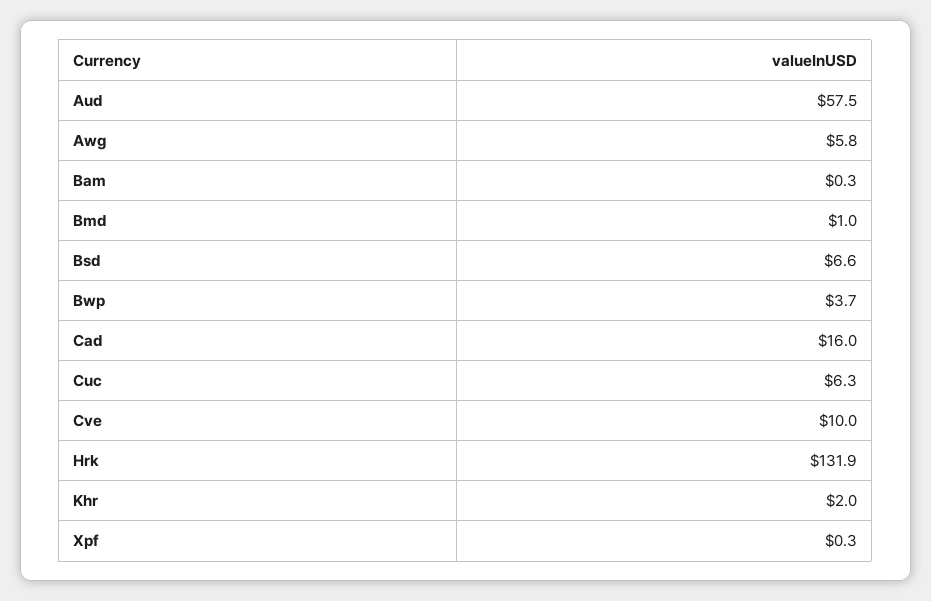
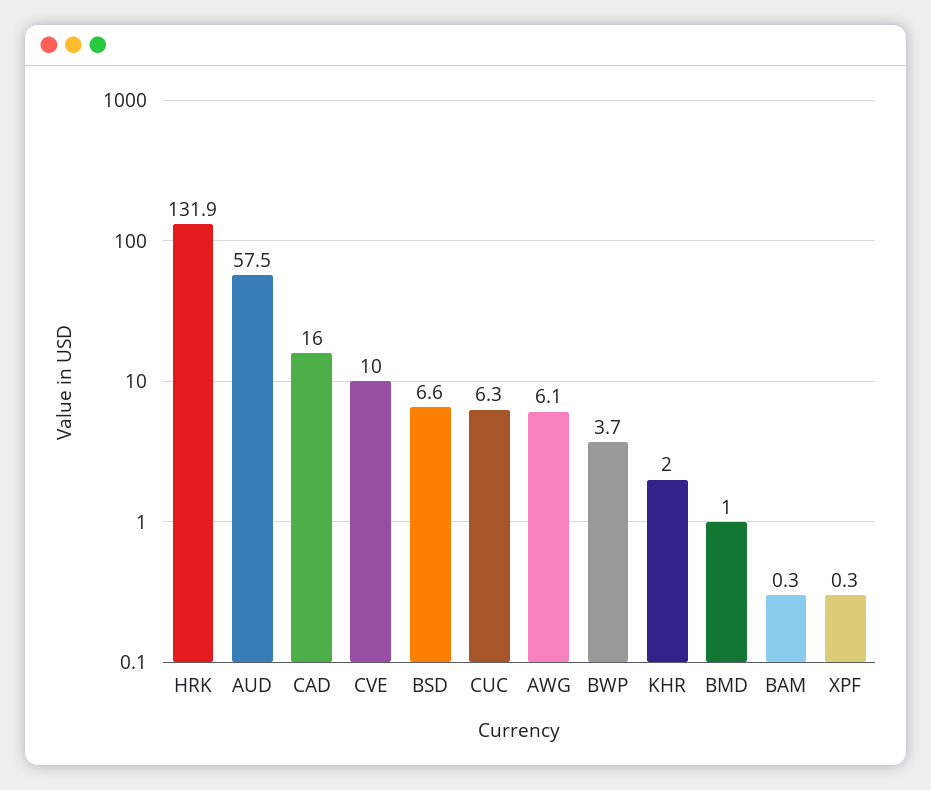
Awg: 5.8 -> 6.1

